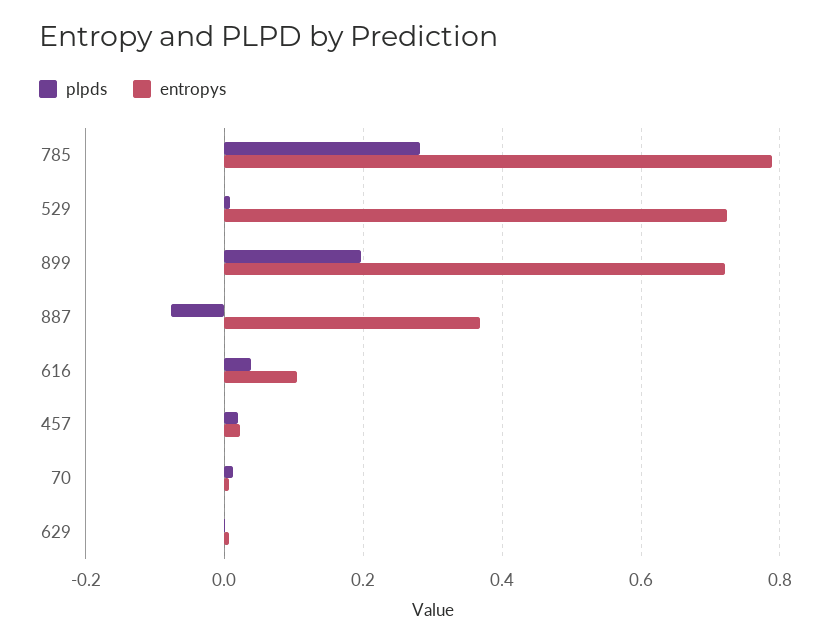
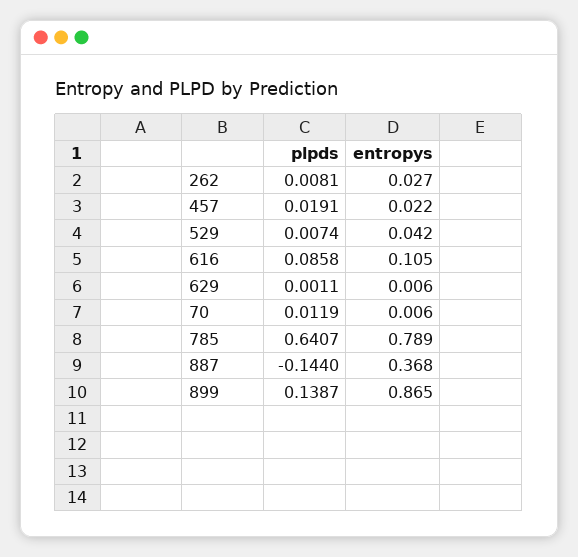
plpds, 785: 0.28 -> 0.6407
entropys, 529: 0.72 -> 0.042
plpds, 899: 0.2 -> 0.1387
entropys, 899: 0.72 -> 0.865
plpds, 887: -0.08 -> -0.144
plpds, 616: 0.04 -> 0.0858
plpds, 262: none -> 0.0081
entropys, 262: none -> 0.027

